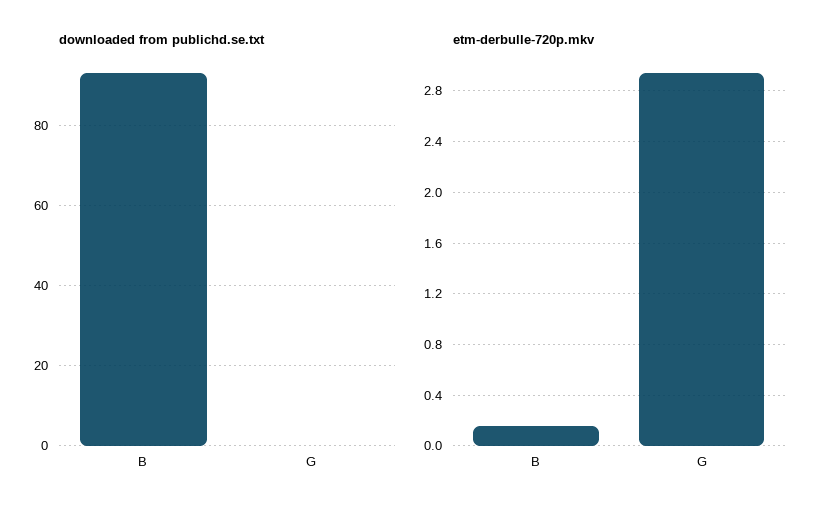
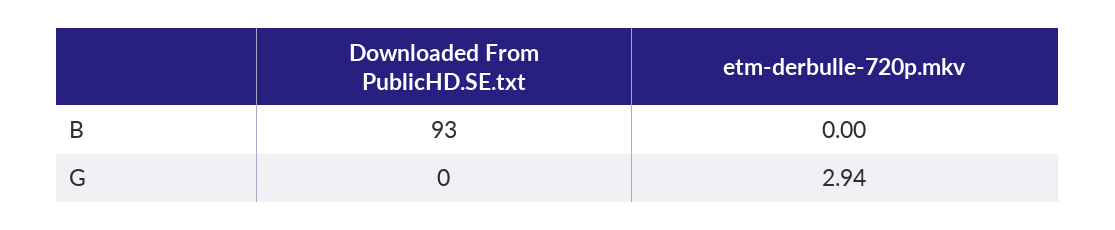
etm-derbulle-720p.mkv, B: 0.15 -> 0

